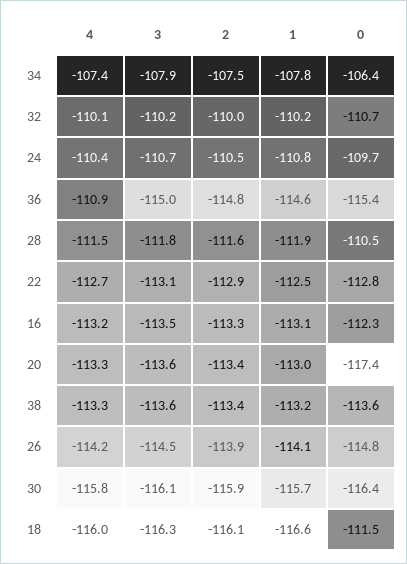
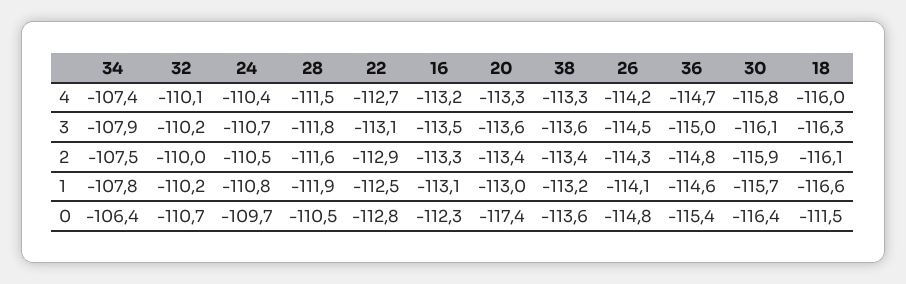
4, 36: -110.9 -> -114.7
2, 26: -113.9 -> -114.3

